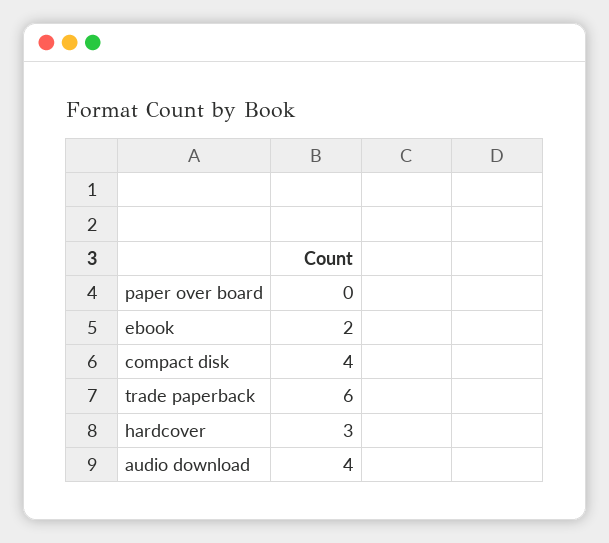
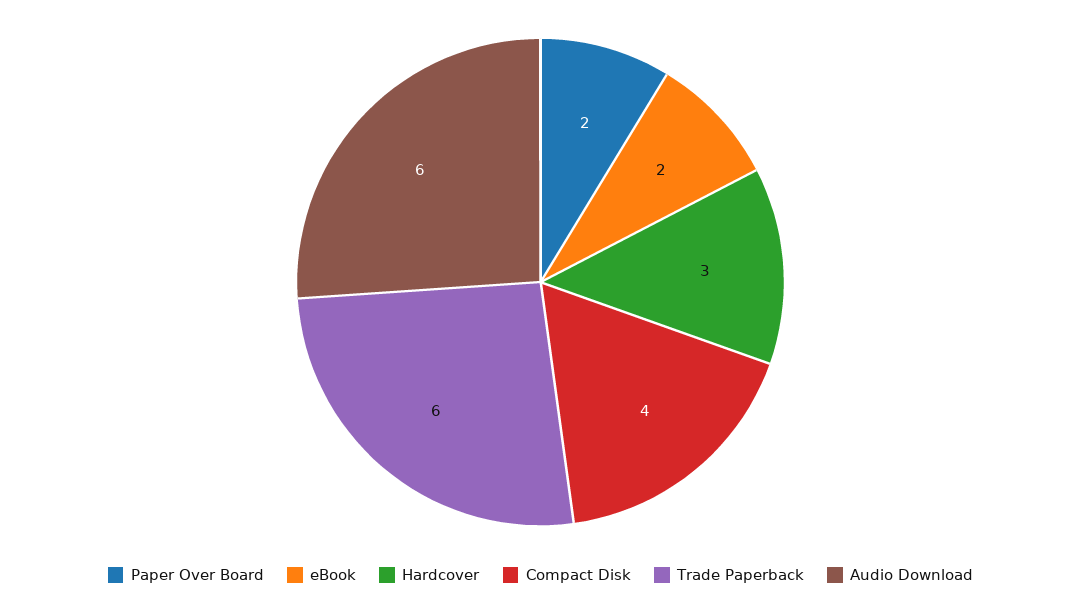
paper over board: 0 -> 2
audio download: 4 -> 6

